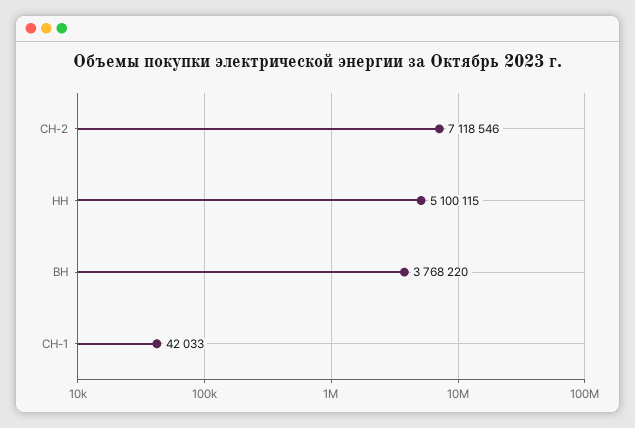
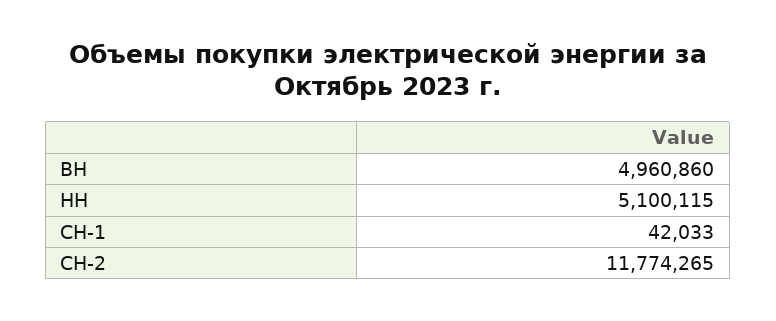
СН-2: 7118546 -> 11774265
ВН: 3768220 -> 4960860

